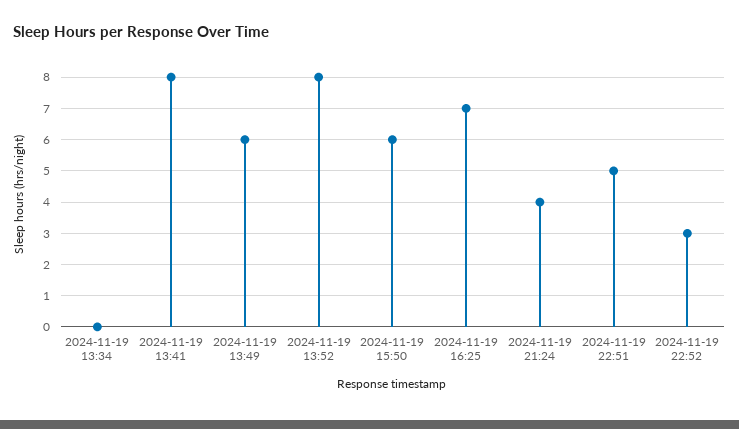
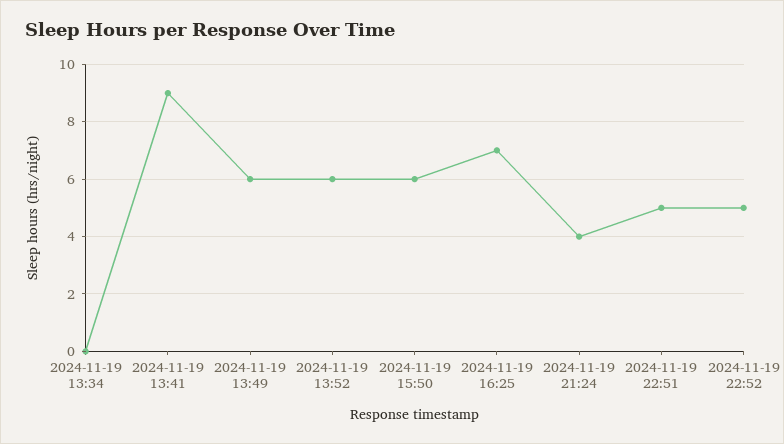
2024-11-19 13:41: 8 -> 9
2024-11-19 13:52: 8 -> 6
2024-11-19 22:52: 3 -> 5

